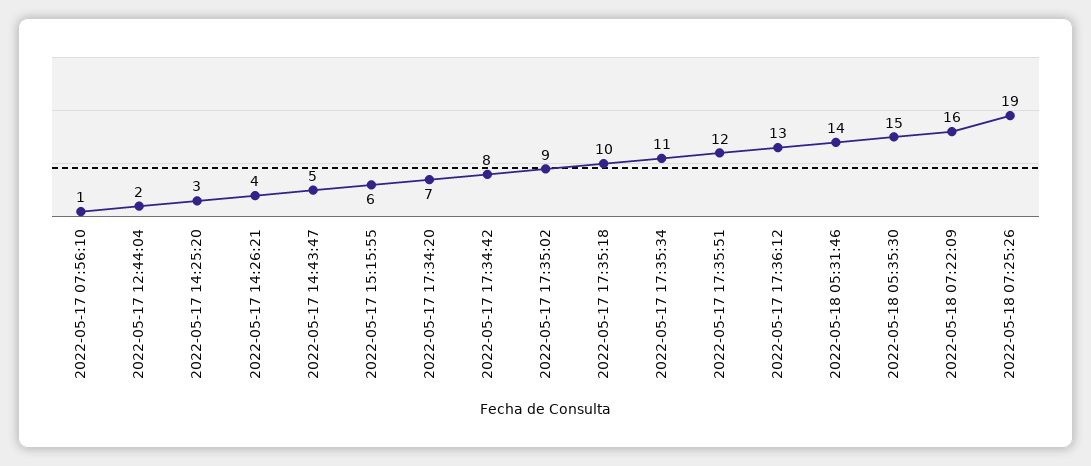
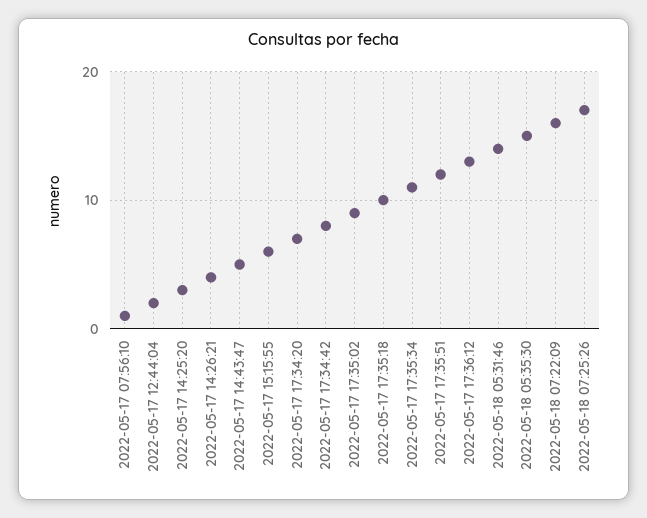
2022-05-18 07:25:26: 19 -> 17

